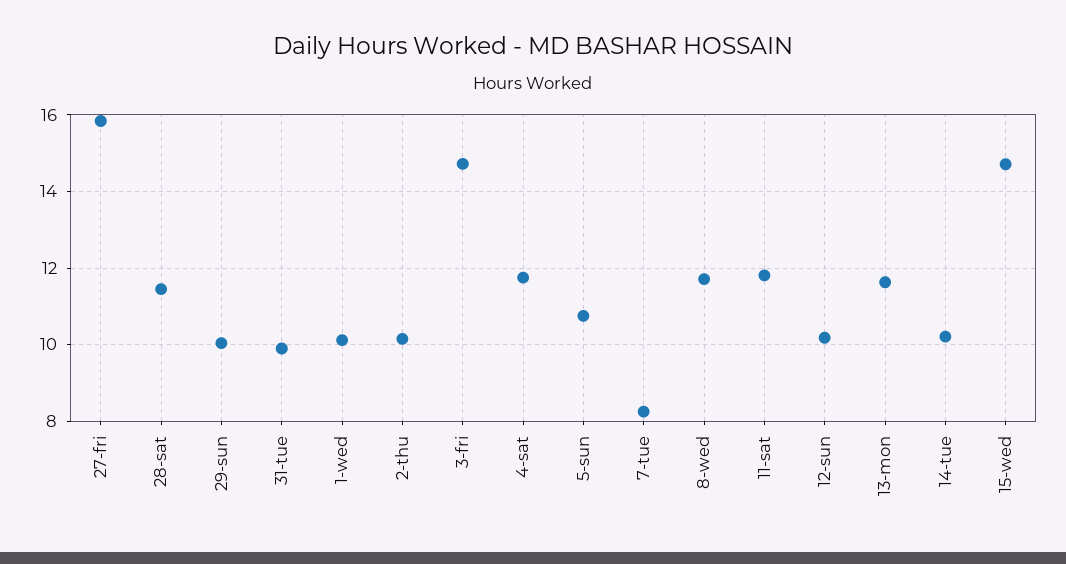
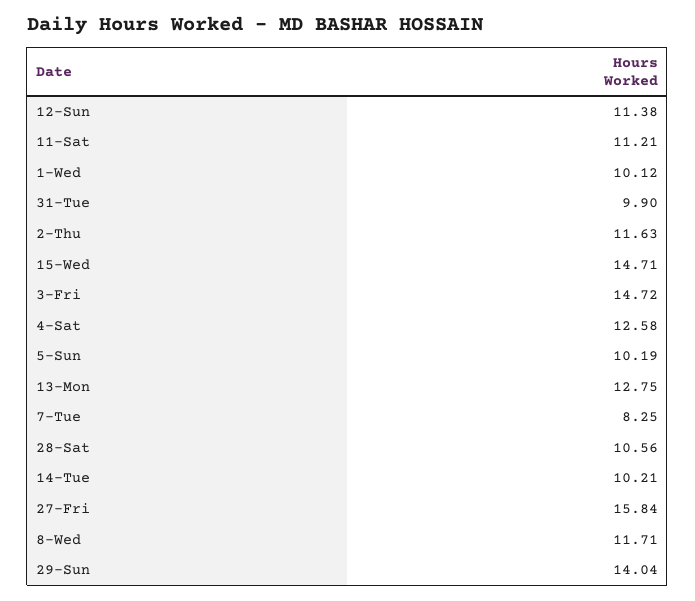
28-sat: 11.4 -> 10.56
29-sun: 10 -> 14.04
2-thu: 10.2 -> 11.63
4-sat: 11.8 -> 12.58
5-sun: 10.8 -> 10.19
11-sat: 11.8 -> 11.21
12-sun: 10.2 -> 11.38
13-mon: 11.6 -> 12.75

